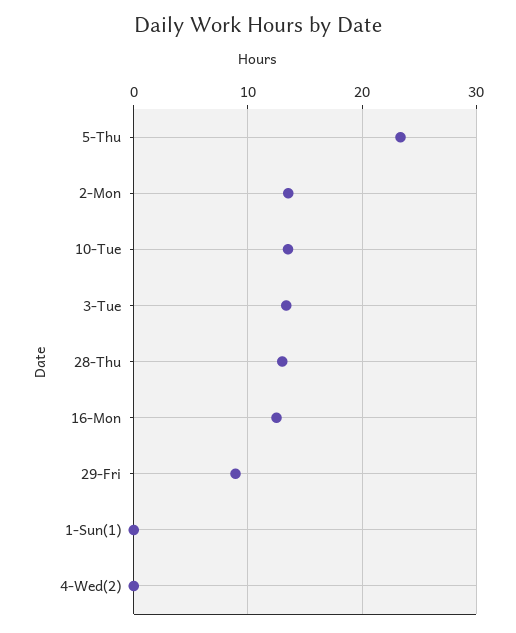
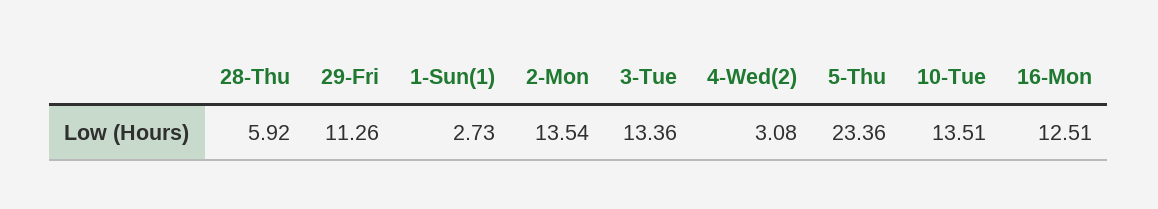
28-Thu: 13 -> 5.92
29-Fri: 9 -> 11.26
1-Sun(1): 0 -> 2.73
4-Wed(2): 0 -> 3.08

